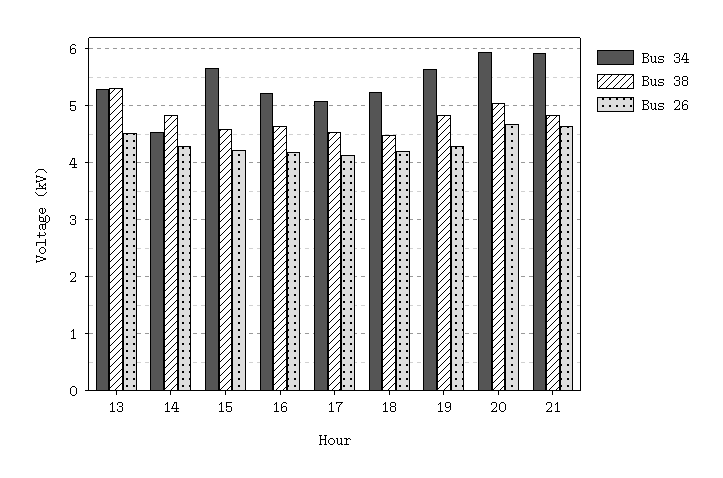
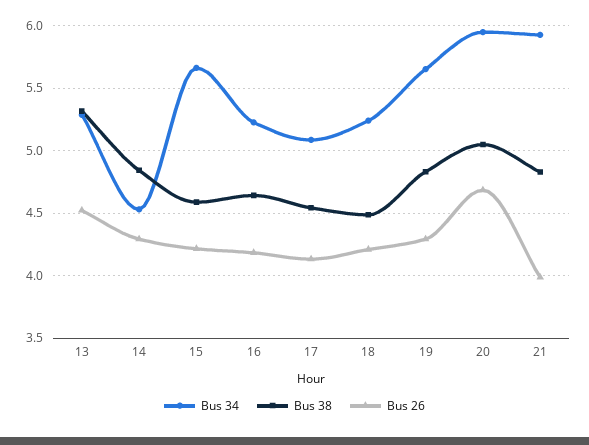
Bus 26, 21: 4.6 -> 4

